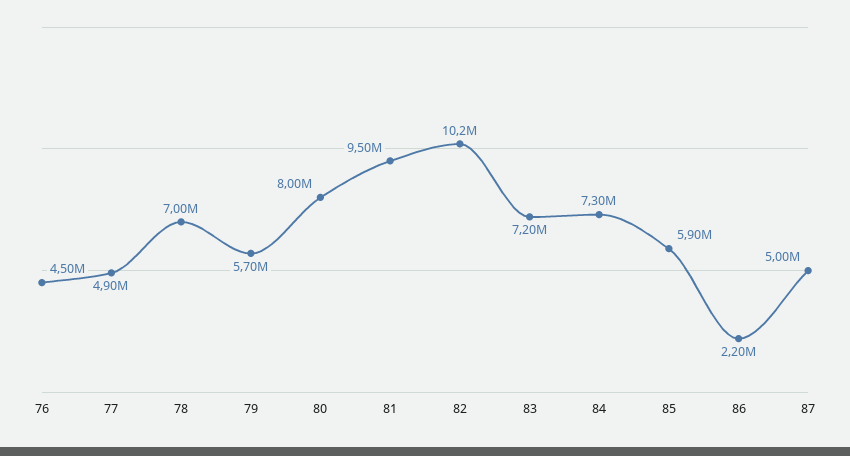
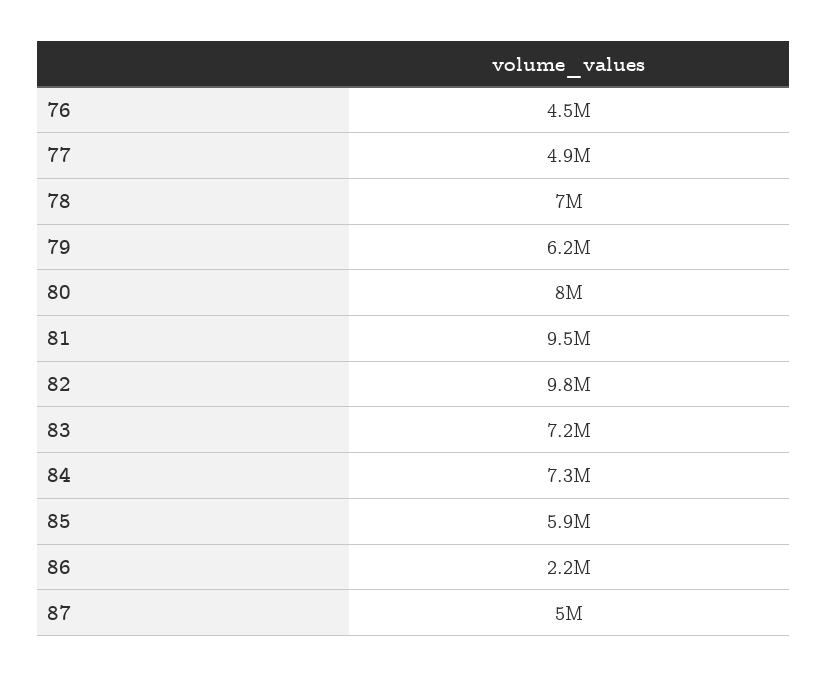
79: 5700000 -> 6200000
82: 10200000 -> 9800000

